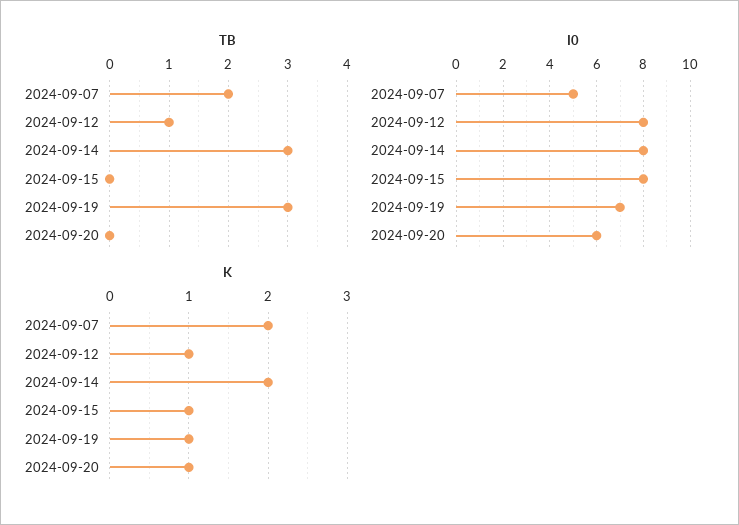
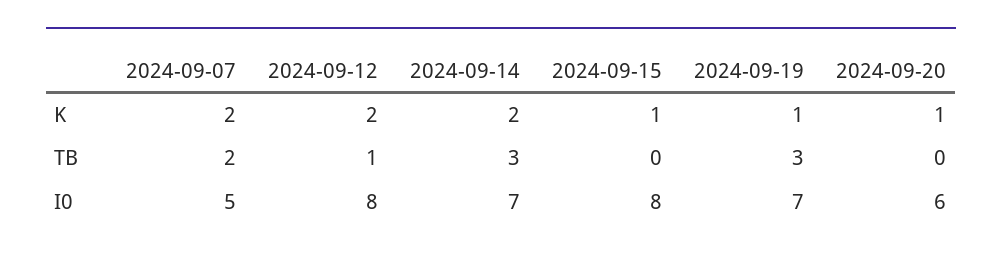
I0, 2024-09-14: 8 -> 7
K, 2024-09-12: 1 -> 2

